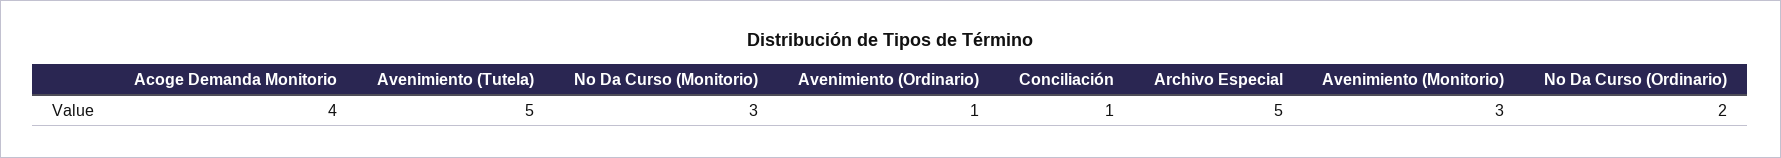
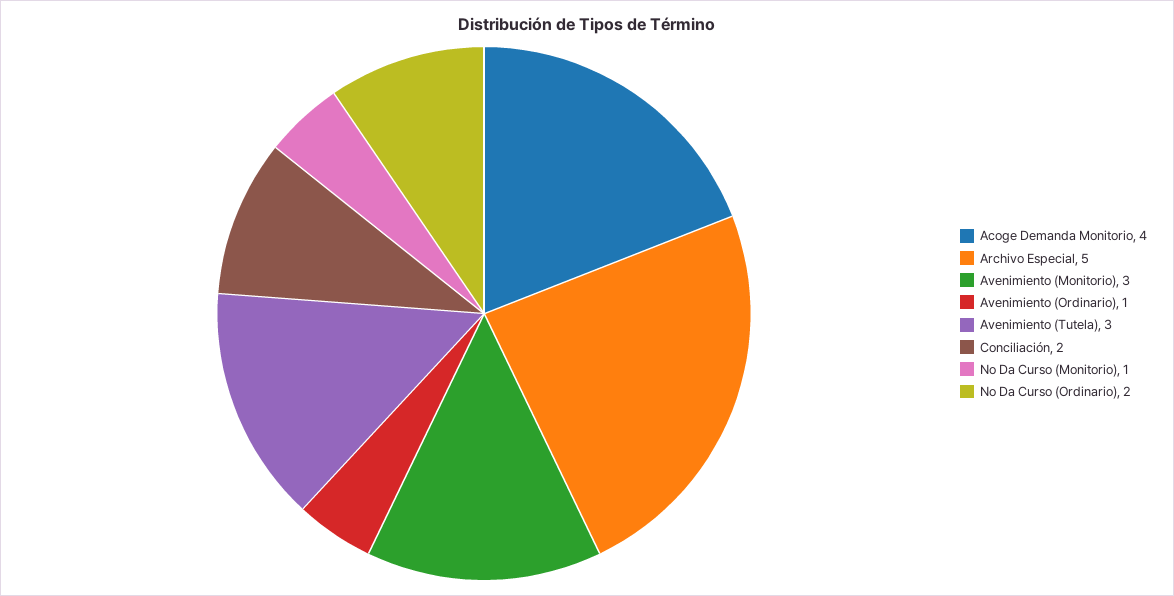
Avenimiento (Tutela): 5 -> 3
No Da Curso (Monitorio): 3 -> 1
Conciliación: 1 -> 2

